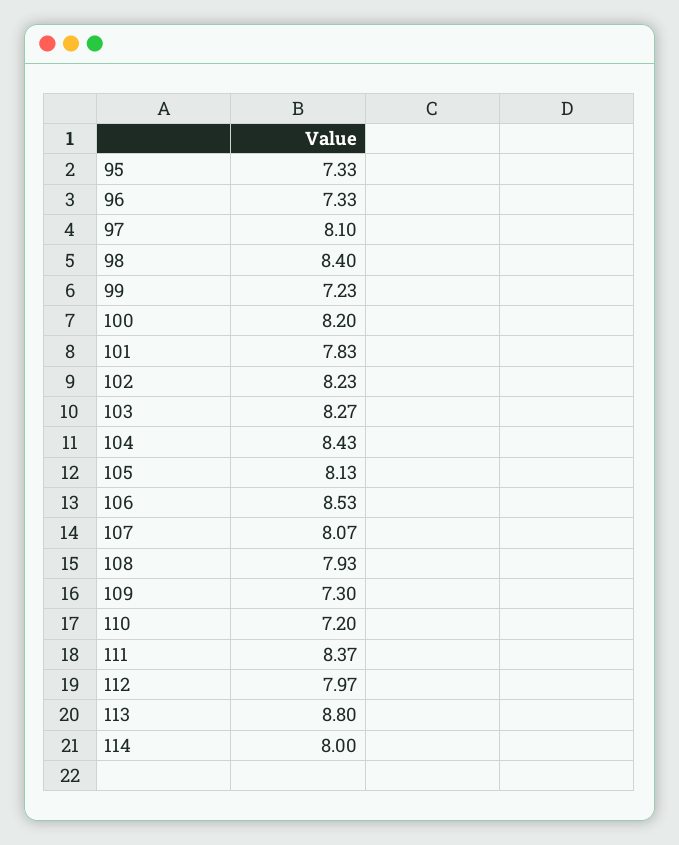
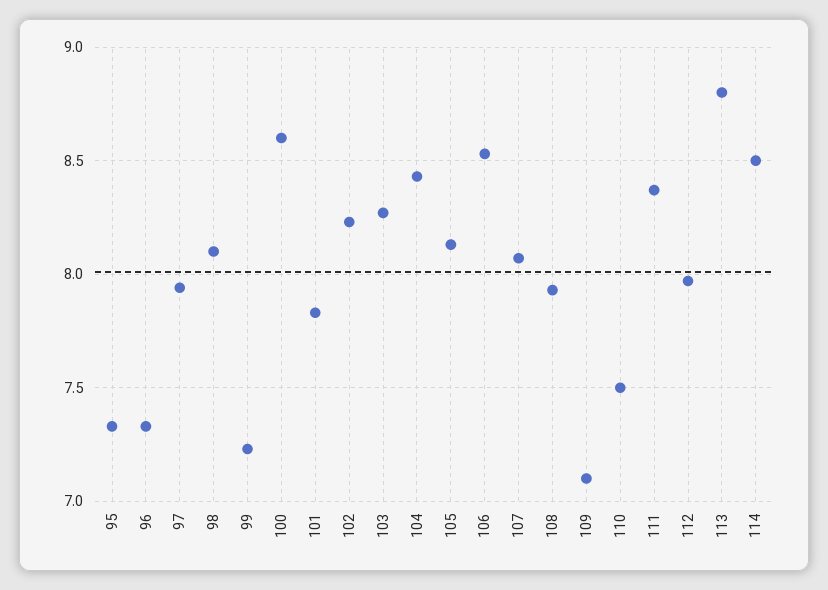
97: 8.1 -> 7.95
98: 8.4 -> 8.1
100: 8.2 -> 8.6
109: 7.3 -> 7.1
110: 7.2 -> 7.5
114: 8 -> 8.5

